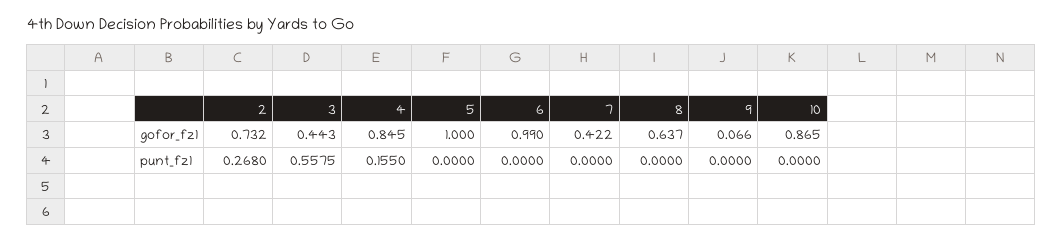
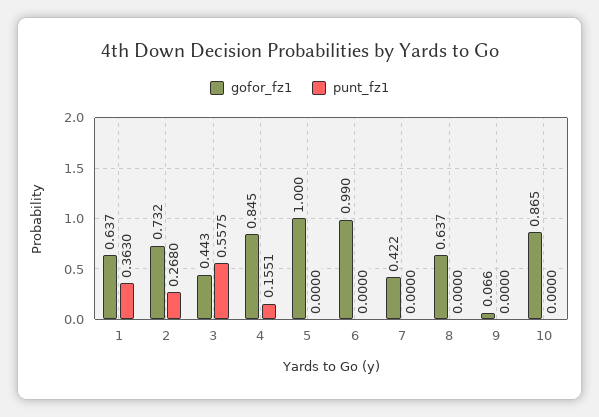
punt_fz1, 4: 0.155 -> 0.1551
gofor_fz1, 1: none -> 0.637
punt_fz1, 1: none -> 0.363

